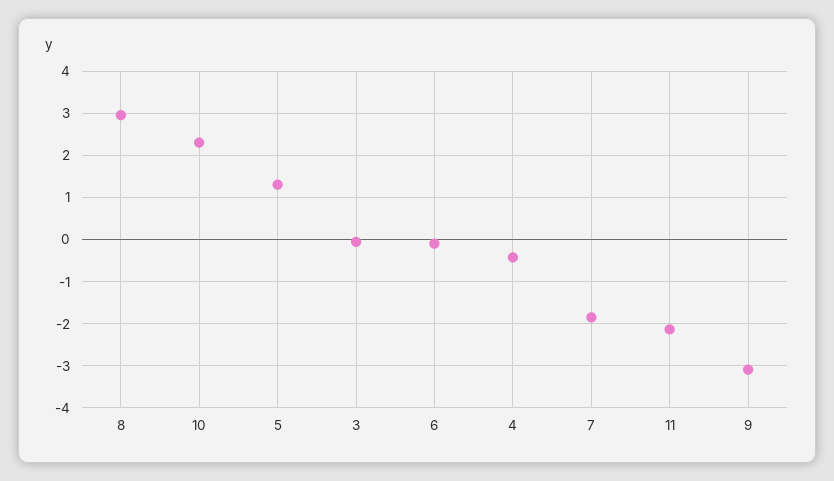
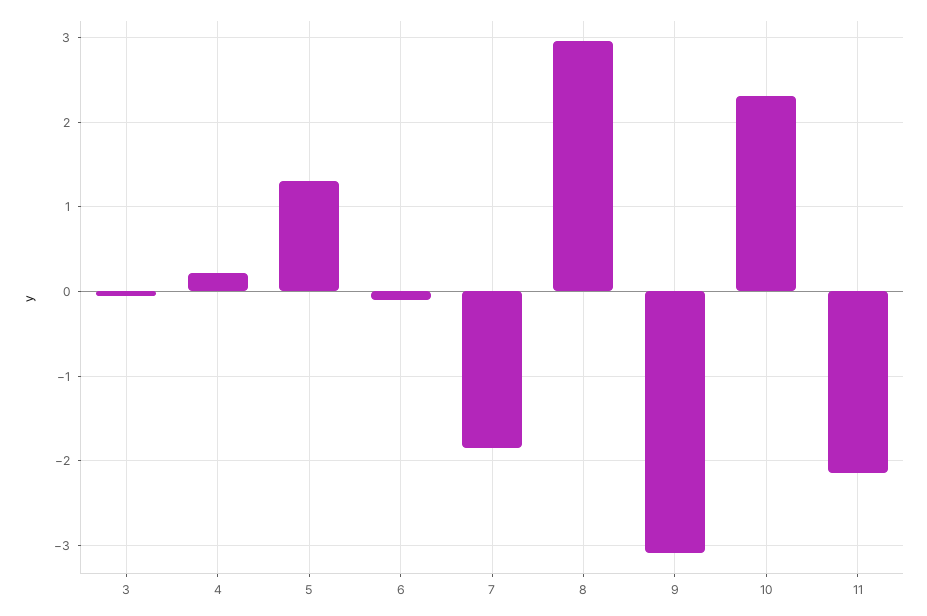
4: -0.4 -> 0.2

